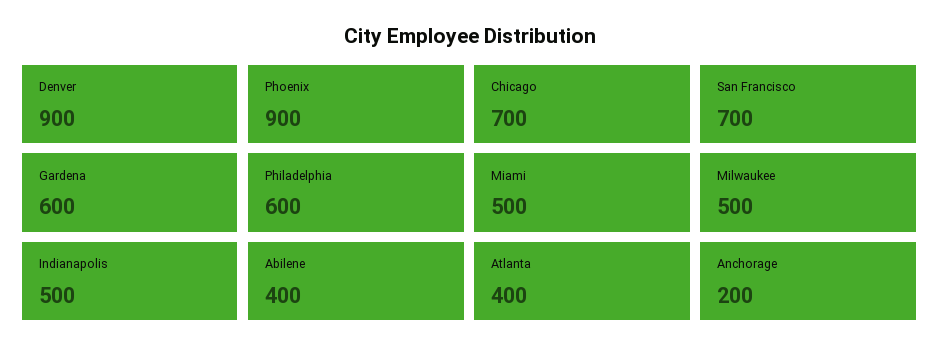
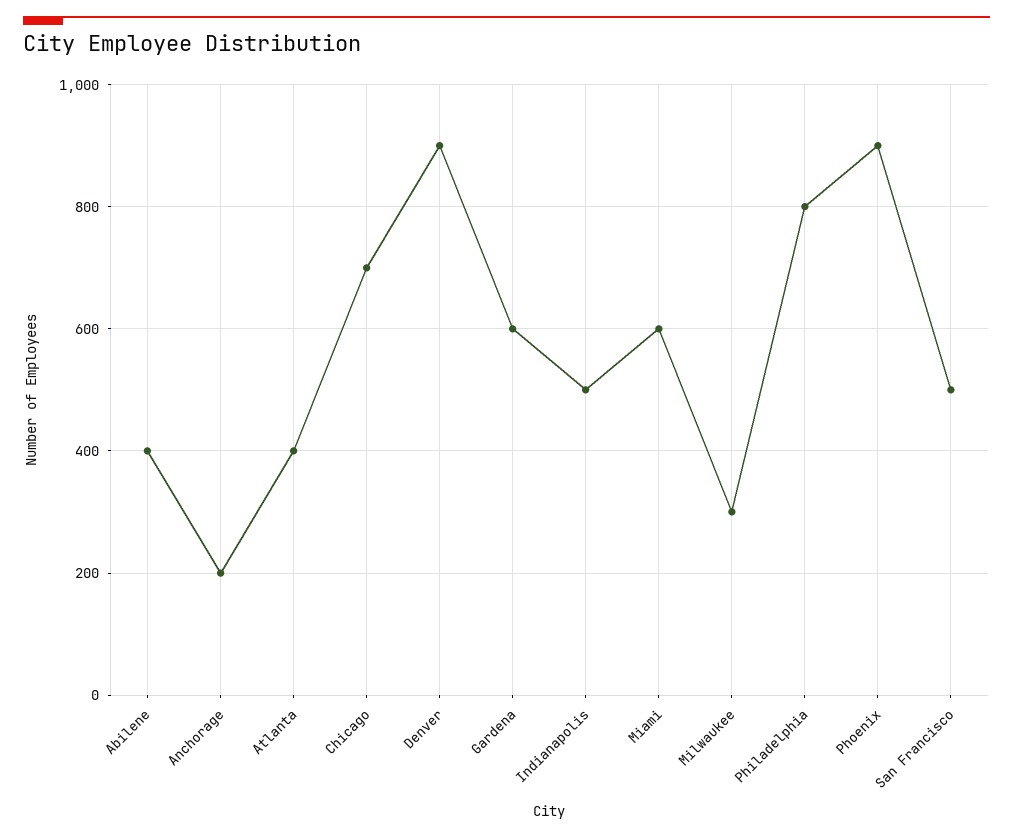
San Francisco: 700 -> 500
Philadelphia: 600 -> 800
Miami: 500 -> 600
Milwaukee: 500 -> 300

